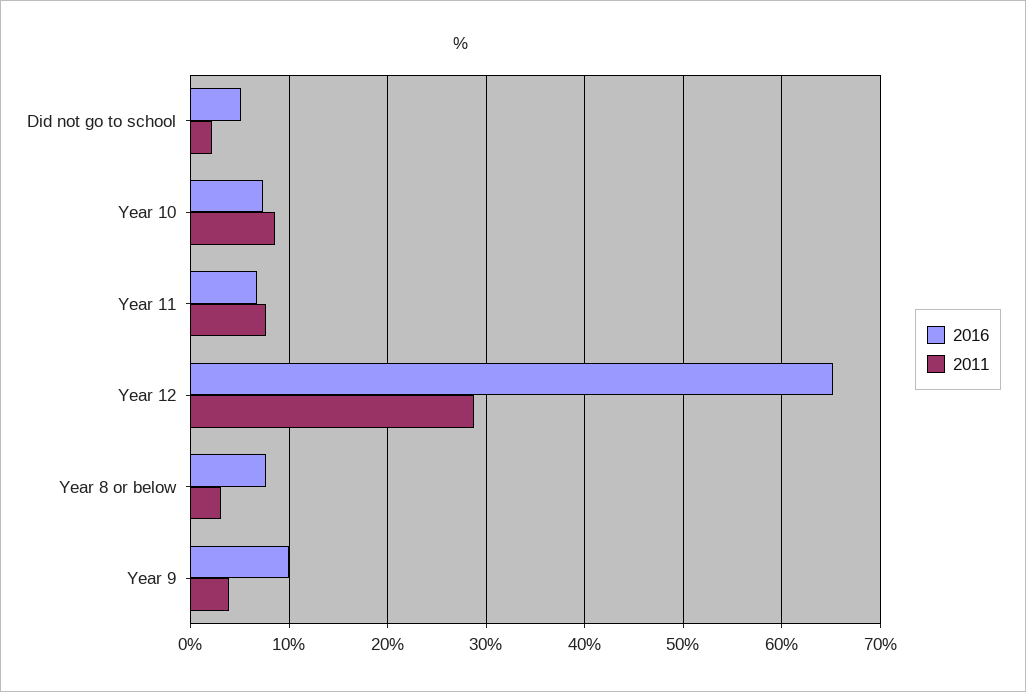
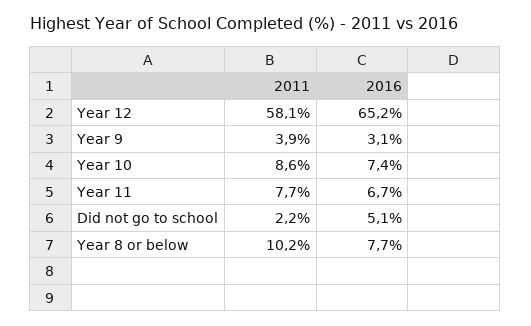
2011, Year 12: 29 -> 58.1
2011, Year 8 or below: 3 -> 10.2
2016, Year 9: 10 -> 3.1

